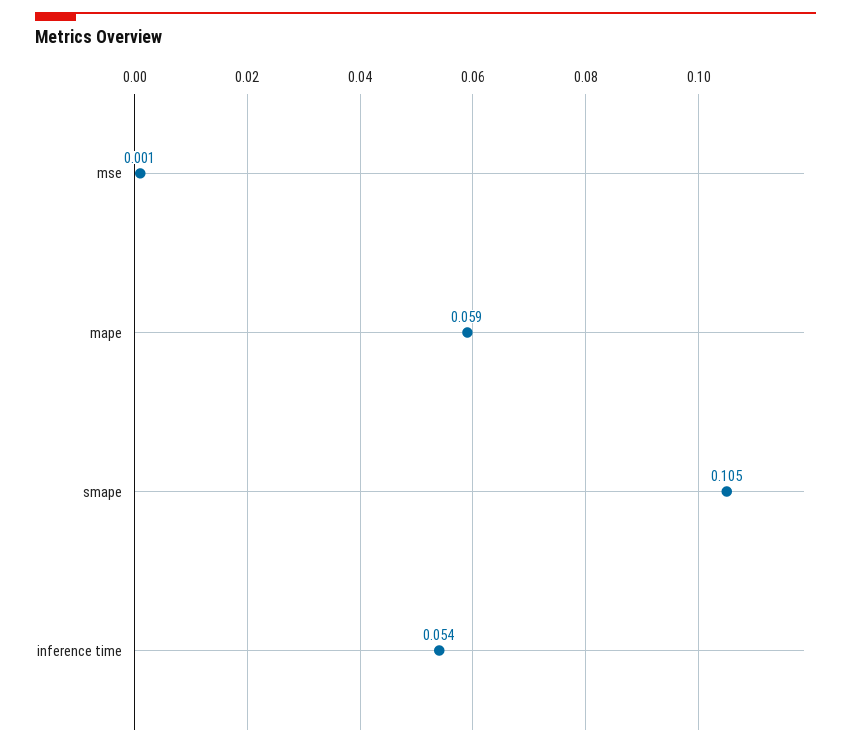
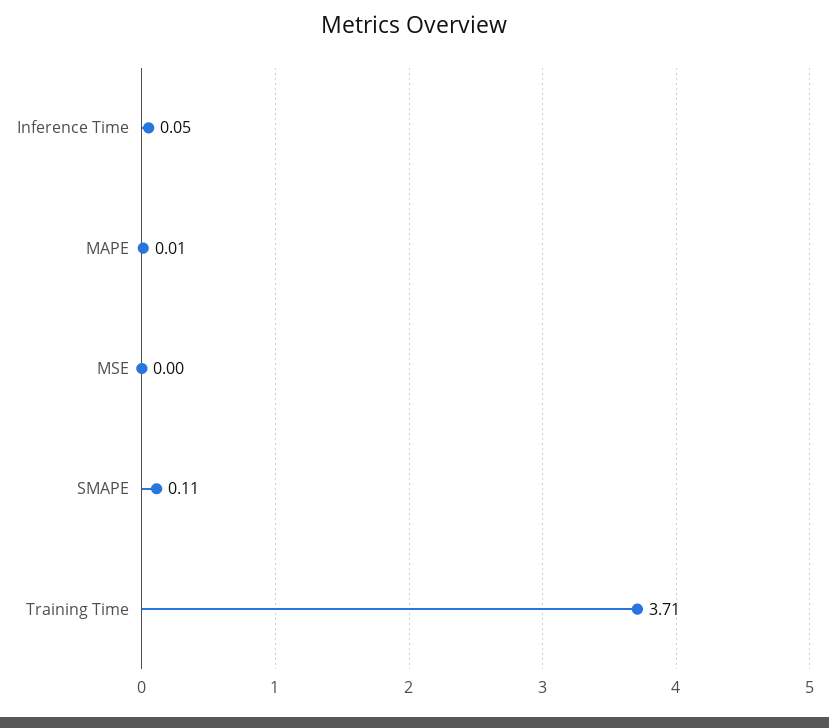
mape: 0.059 -> 0.01
Training Time: none -> 3.71

